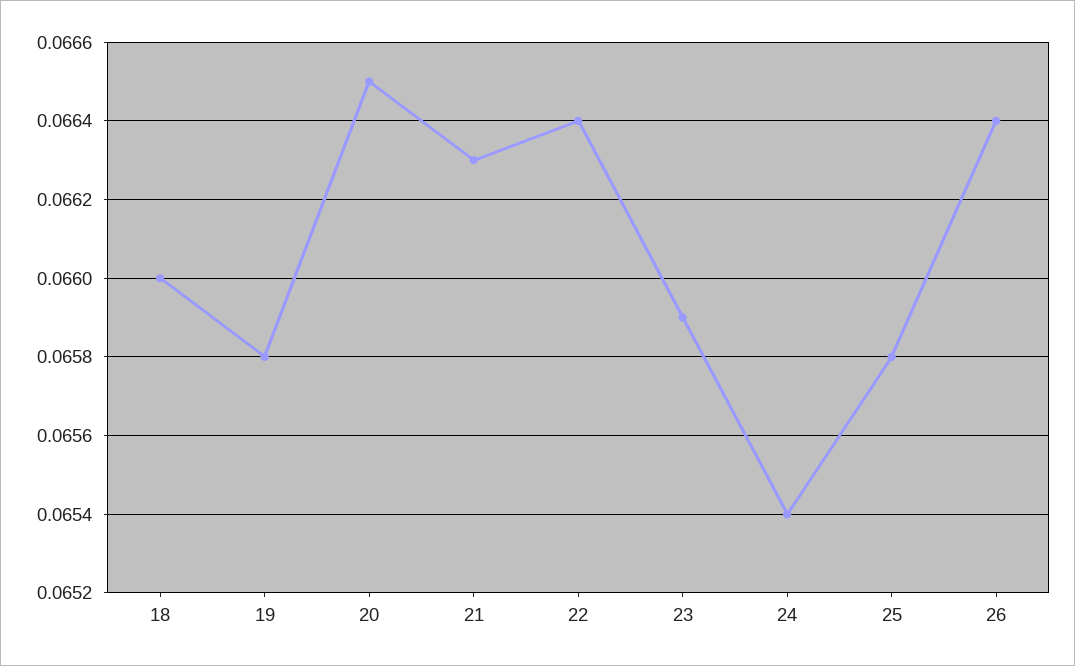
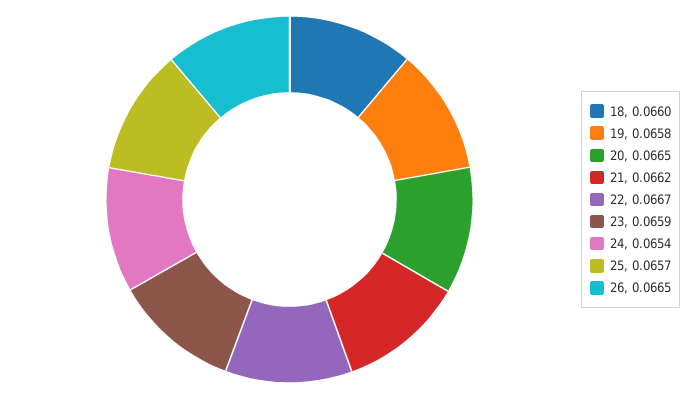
21: 0.0663 -> 0.0662
22: 0.0664 -> 0.0667
25: 0.0658 -> 0.0657
26: 0.0664 -> 0.0665

